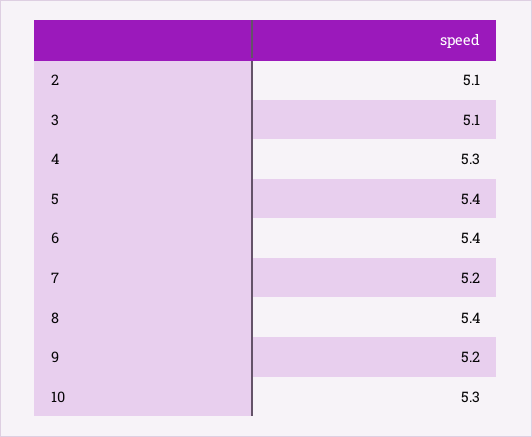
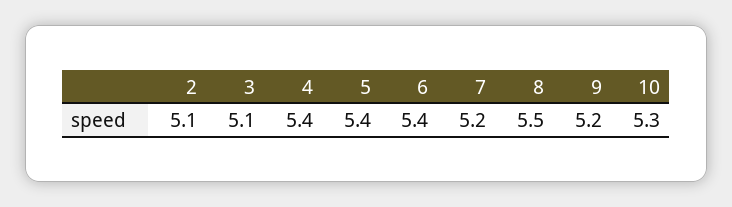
4: 5.3 -> 5.4
8: 5.4 -> 5.5

